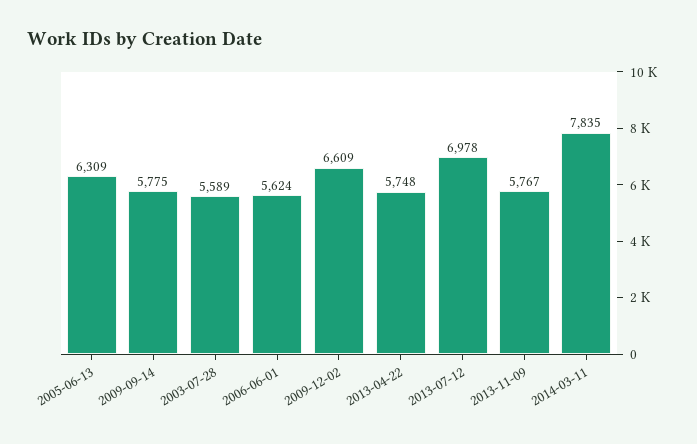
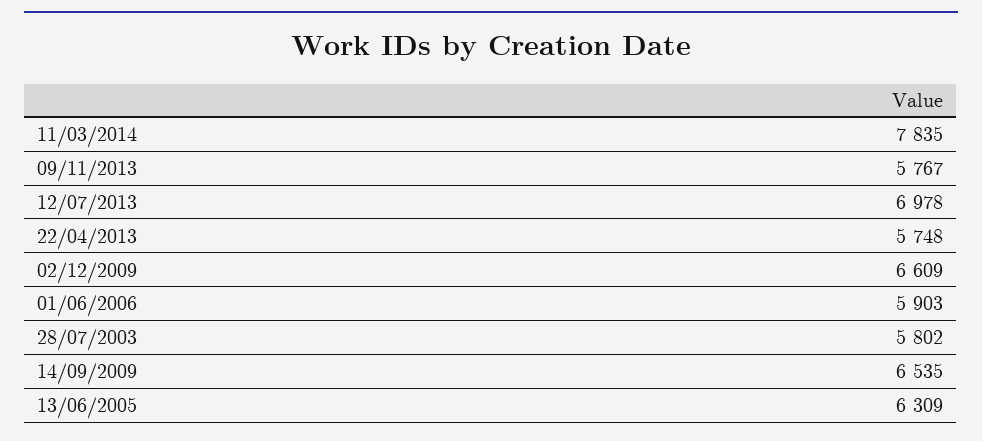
2009-09-14: 5775 -> 6535
2003-07-28: 5589 -> 5802
2006-06-01: 5624 -> 5903

